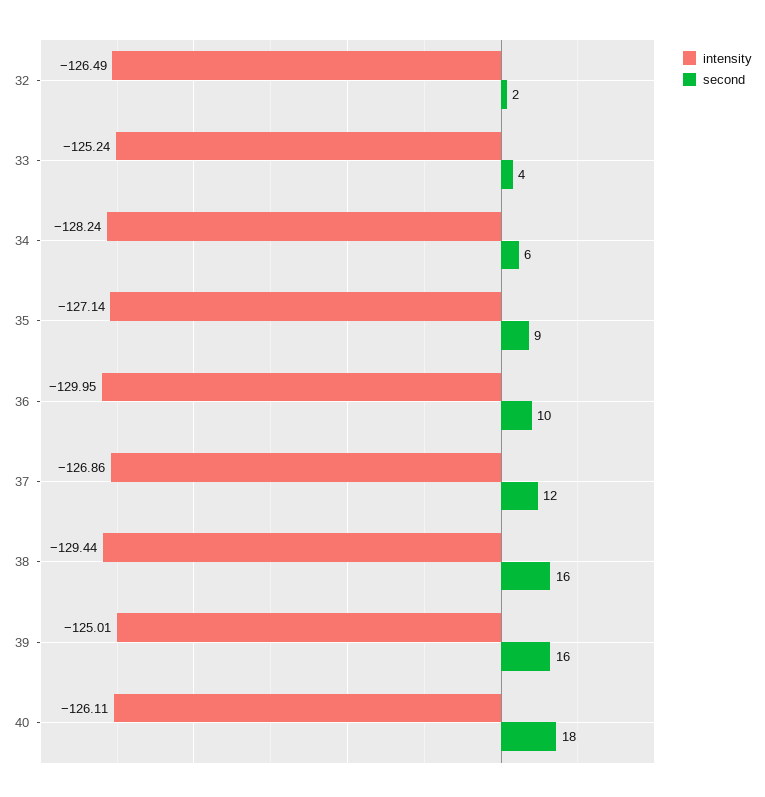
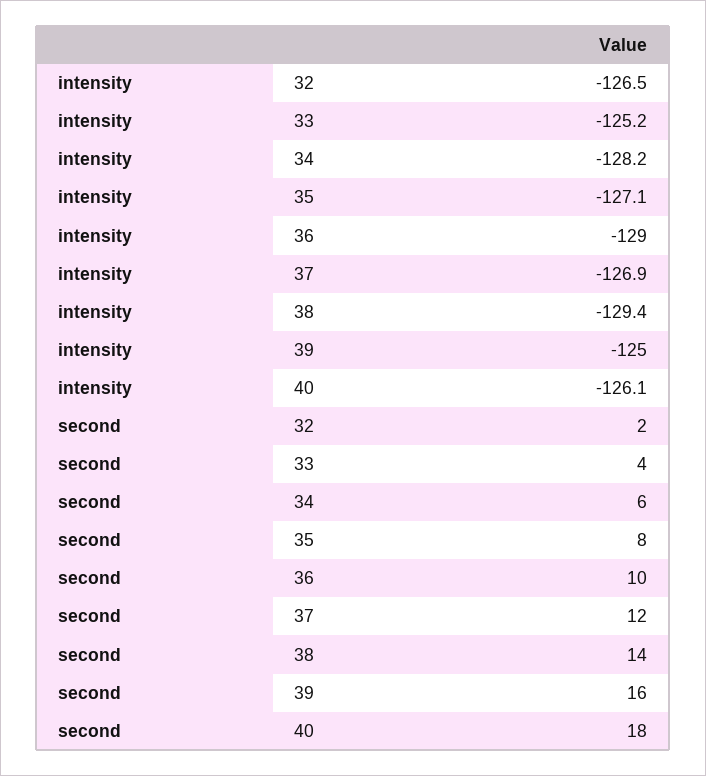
second, 35: 9 -> 8
intensity, 36: -129.95 -> -129
second, 38: 16 -> 14

